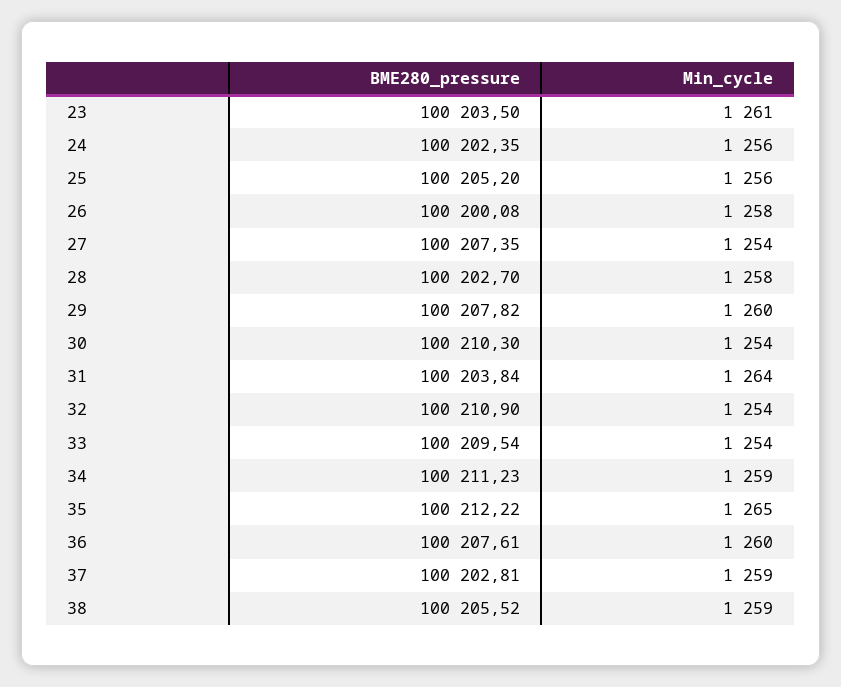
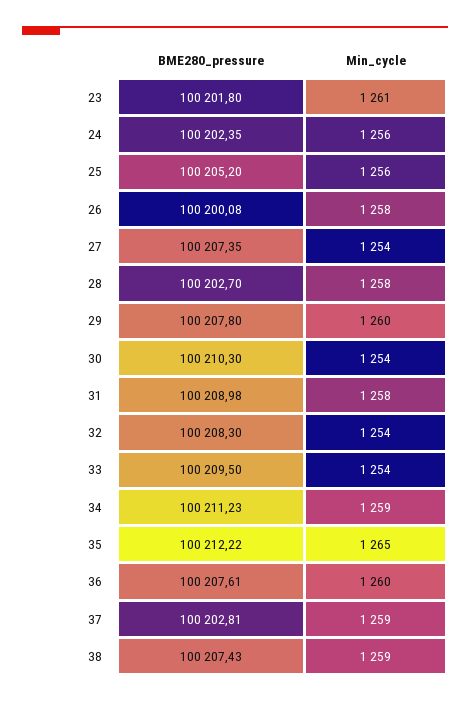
BME280_pressure, 23: 100203.5 -> 100201.8
BME280_pressure, 29: 100207.82 -> 100207.8
BME280_pressure, 31: 100203.84 -> 100208.98
Min_cycle, 31: 1264 -> 1258
BME280_pressure, 32: 100210.9 -> 100208.3
BME280_pressure, 33: 100209.54 -> 100209.5
BME280_pressure, 38: 100205.52 -> 100207.43

